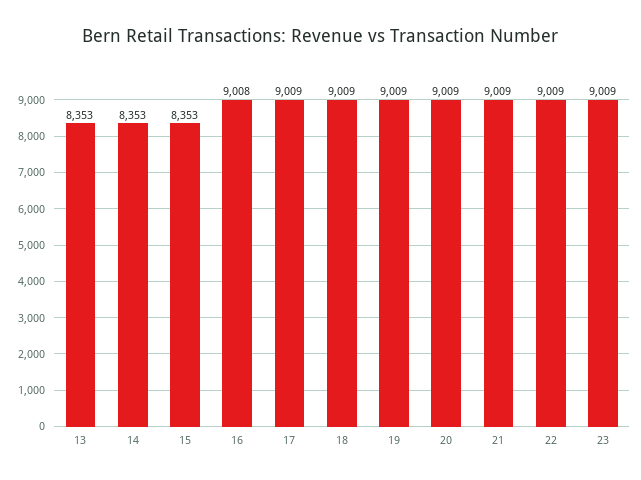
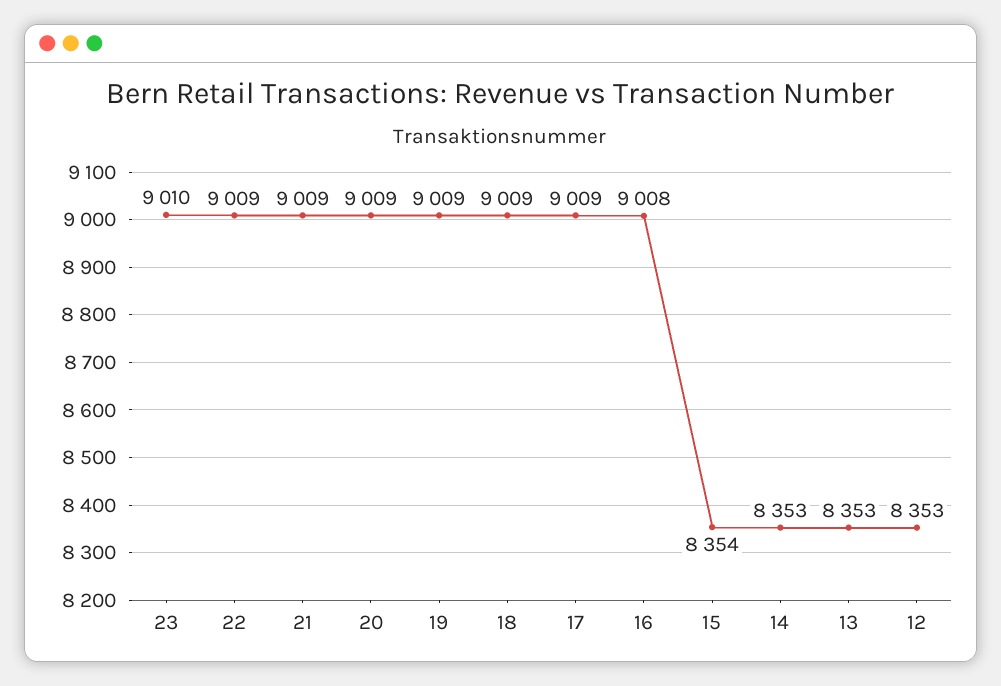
15: 8353 -> 8354
23: 9009 -> 9010
12: none -> 8353

